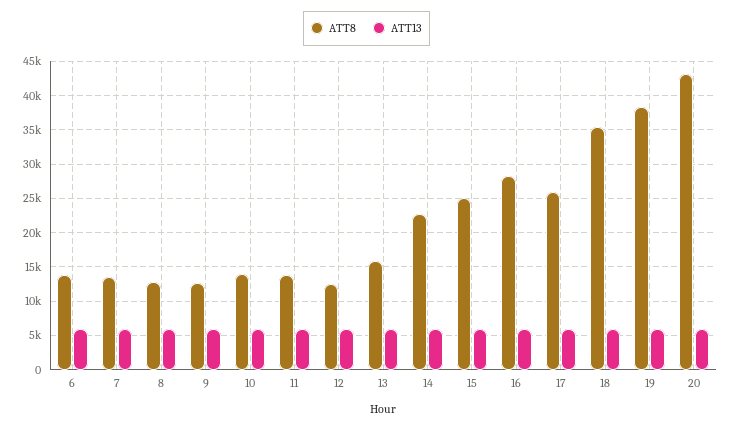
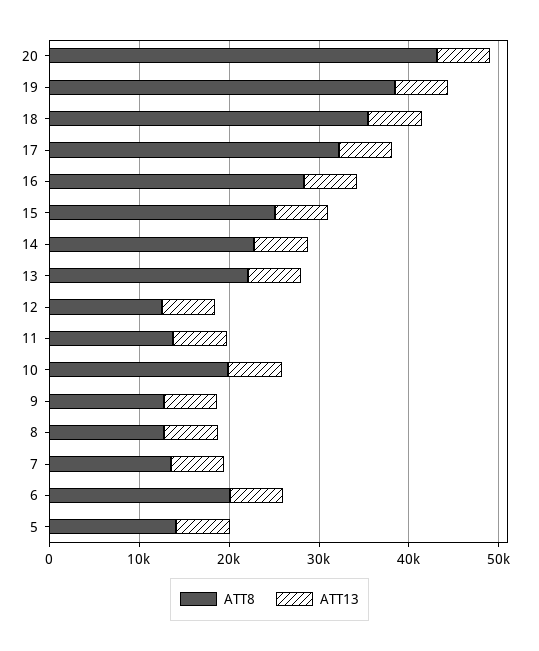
ATT8, 6: 14000 -> 20000
ATT8, 10: 14000 -> 20000
ATT8, 13: 16000 -> 22000
ATT8, 17: 26000 -> 32000
ATT8, 5: none -> 14000
ATT13, 5: none -> 6000

